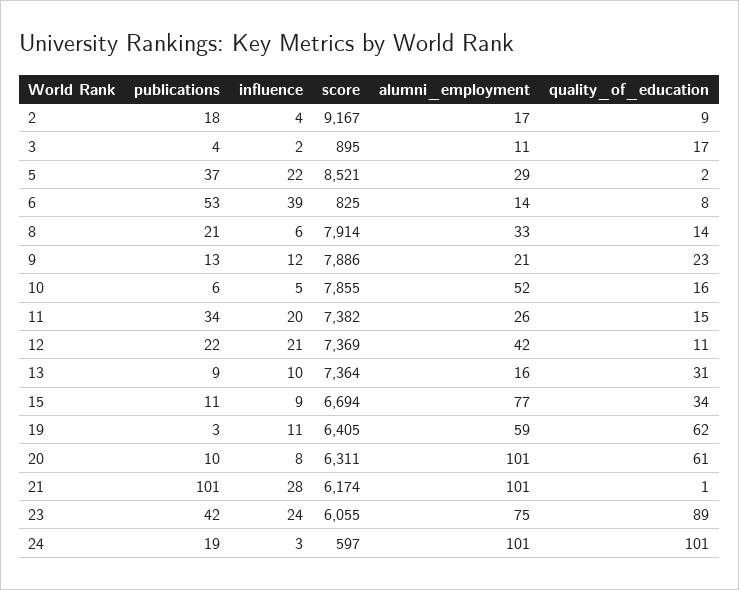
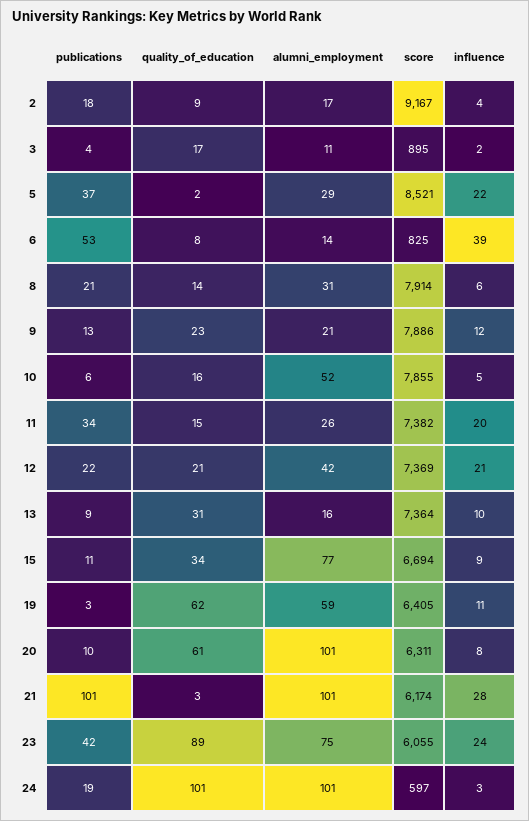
alumni_employment, 8: 33 -> 31
quality_of_education, 12: 11 -> 21
quality_of_education, 21: 1 -> 3

